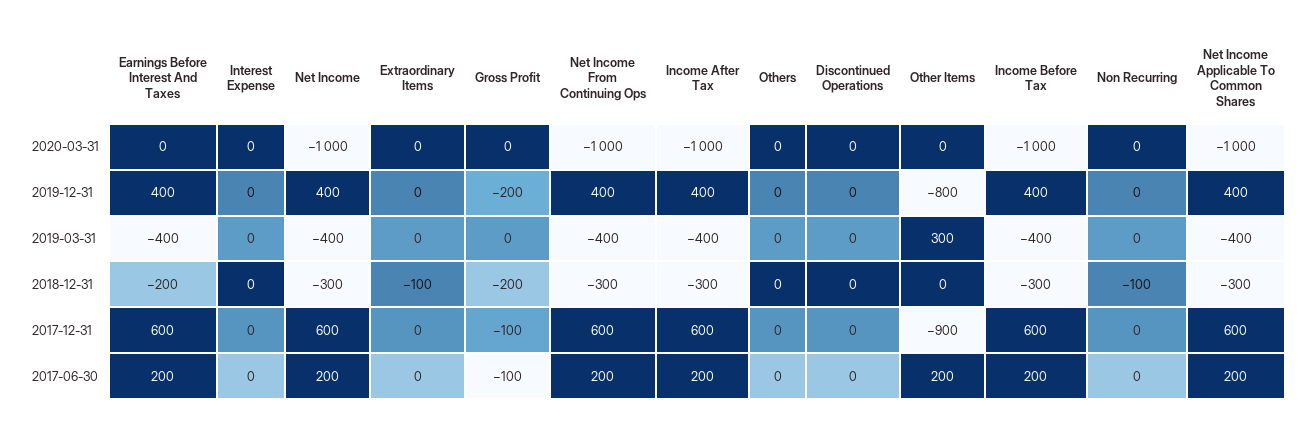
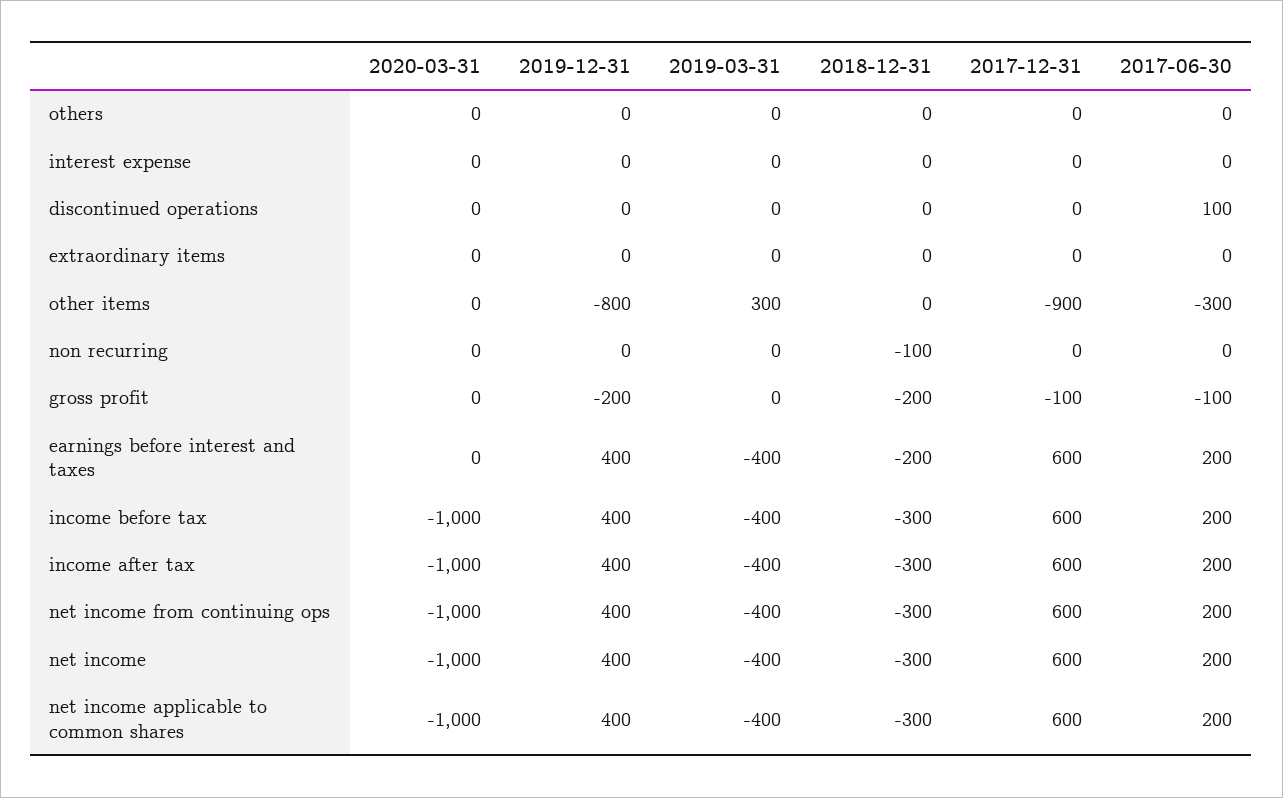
Extraordinary Items, 2018-12-31: -100 -> 0
Discontinued Operations, 2017-06-30: 0 -> 100
Other Items, 2017-06-30: 200 -> -300

